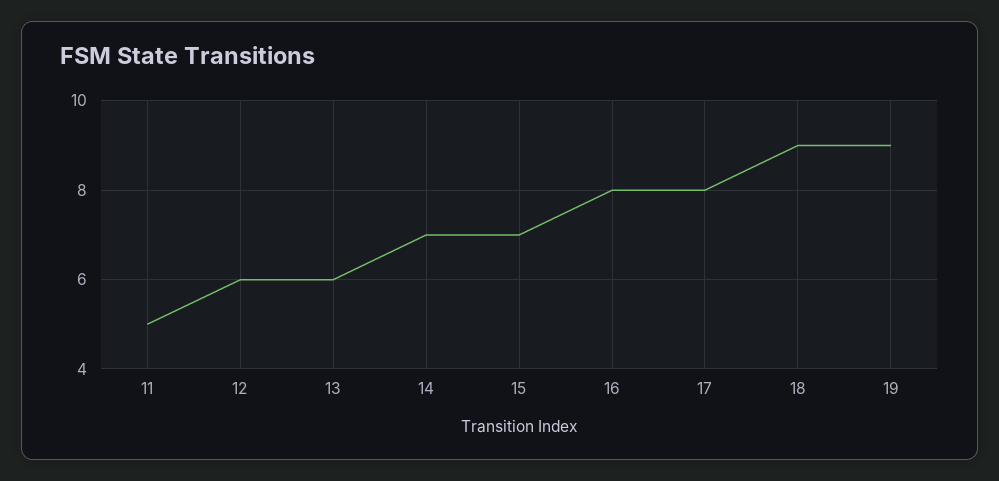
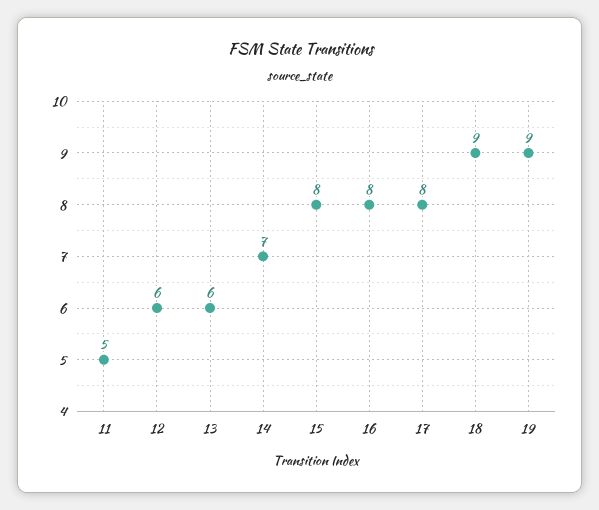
15: 7 -> 8

